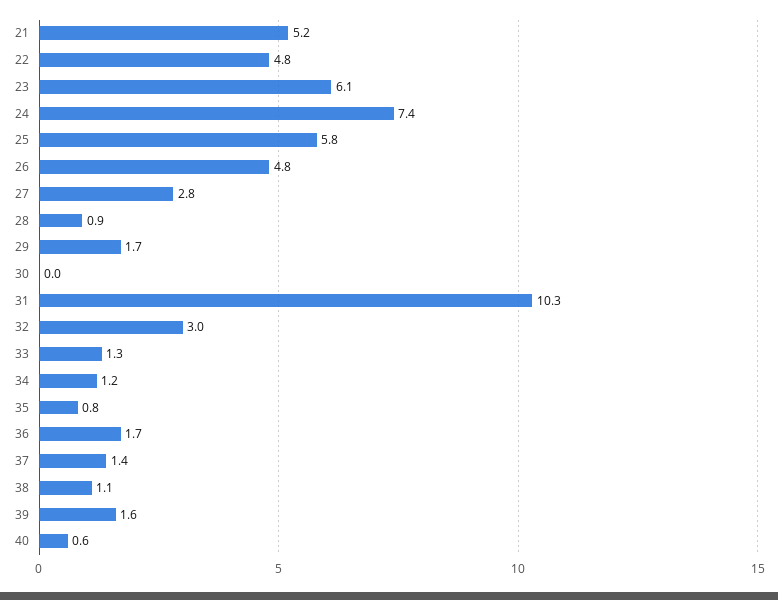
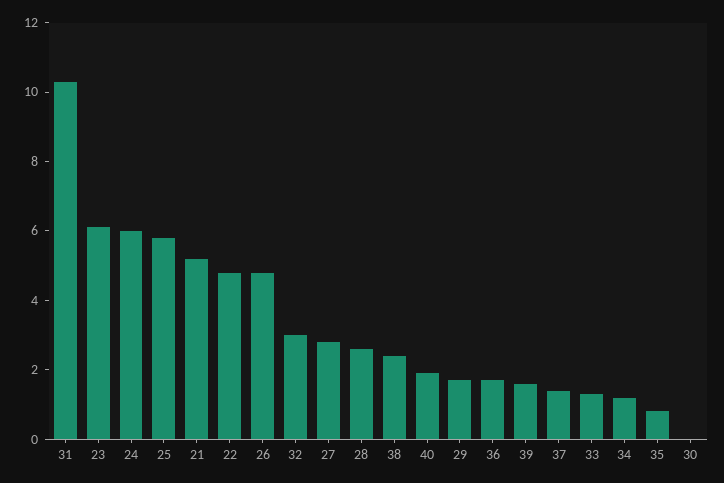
24: 7.4 -> 6
28: 0.9 -> 2.5
38: 1.1 -> 2.5
40: 0.6 -> 2

